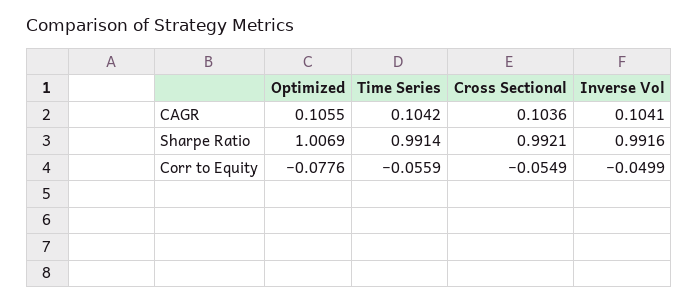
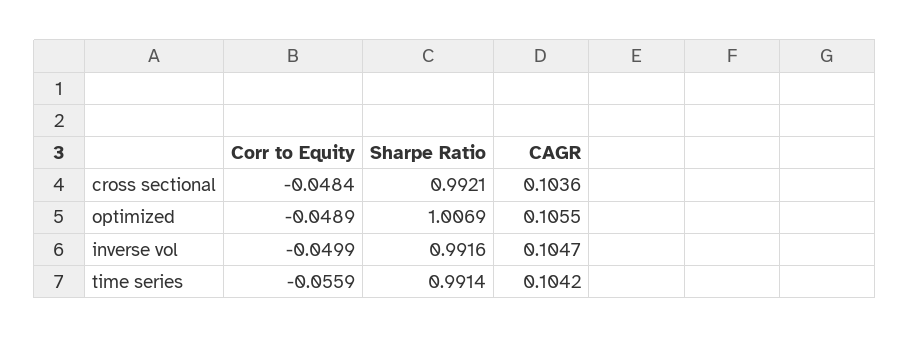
Inverse Vol, CAGR: 0.1041 -> 0.1047
Optimized, Corr to Equity: -0.0776 -> -0.0489
Cross Sectional, Corr to Equity: -0.0549 -> -0.0484

